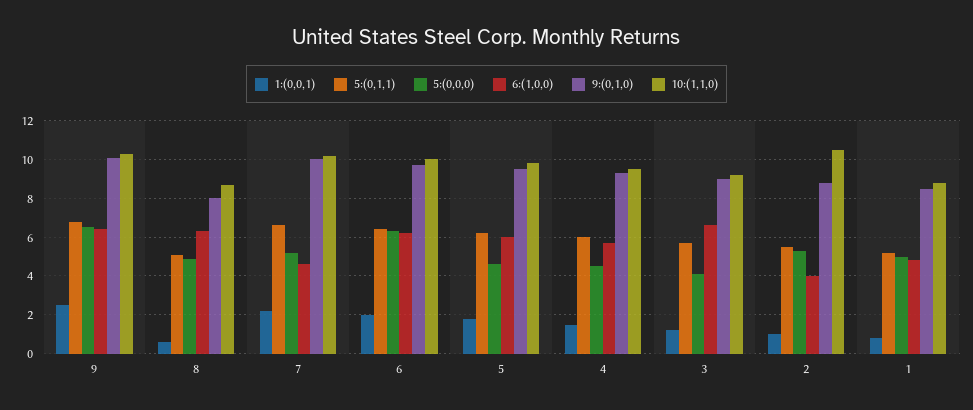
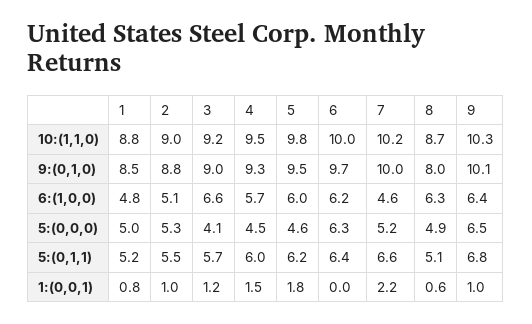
1:(0,0,1), 9: 2.5 -> 1
1:(0,0,1), 6: 2 -> 0
6:(1,0,0), 2: 4 -> 5.1
10:(1,1,0), 2: 10.5 -> 9

